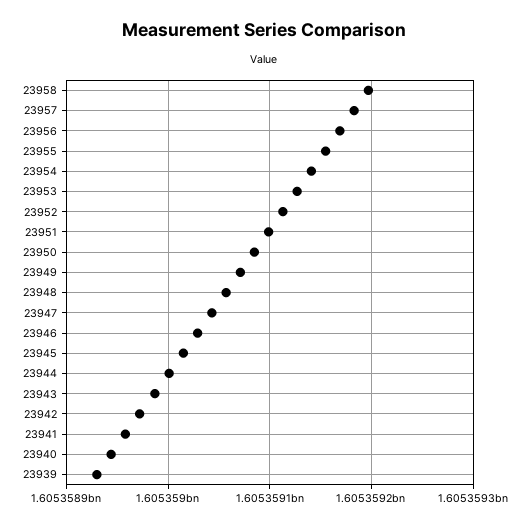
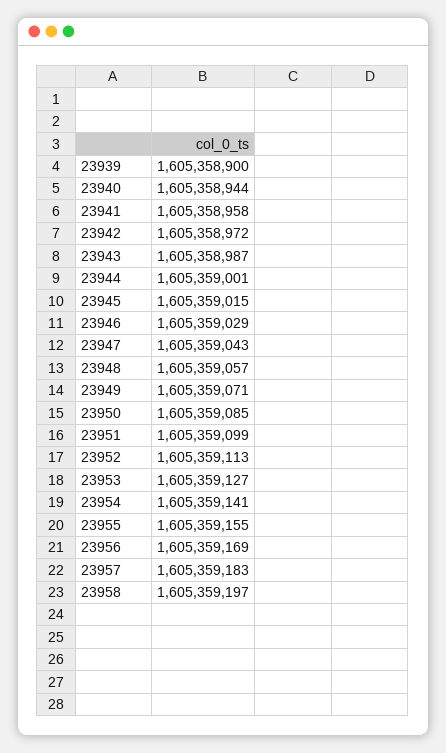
23939: 1605358930 -> 1605358900

